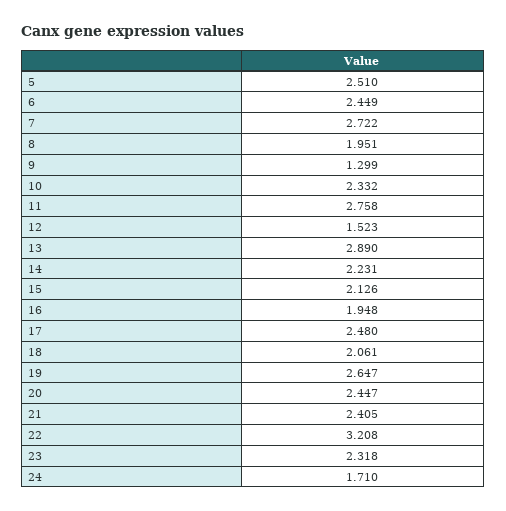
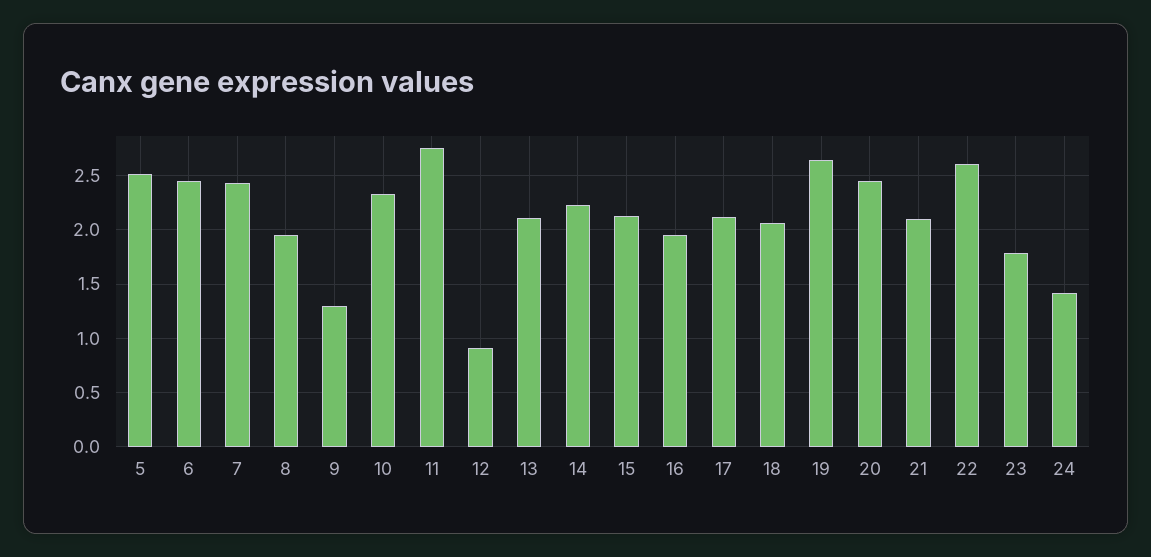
7: 2.722 -> 2.4
12: 1.523 -> 0.9
13: 2.89 -> 2.1
17: 2.48 -> 2.1
21: 2.405 -> 2.1
22: 3.208 -> 2.6
23: 2.318 -> 1.8
24: 1.71 -> 1.4

